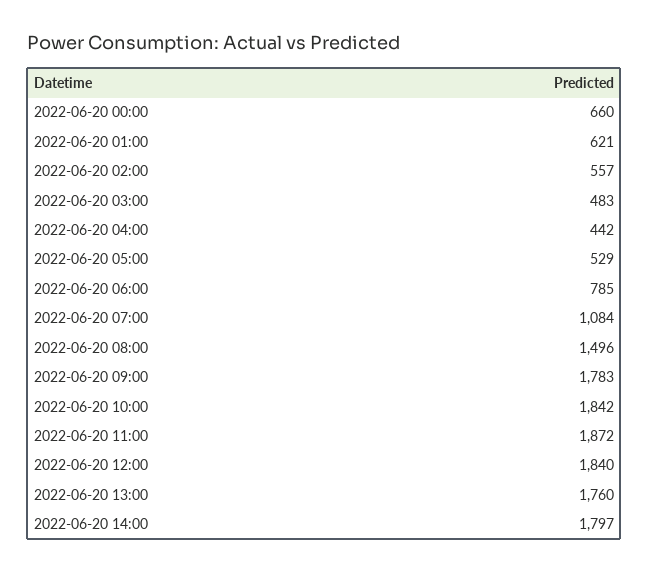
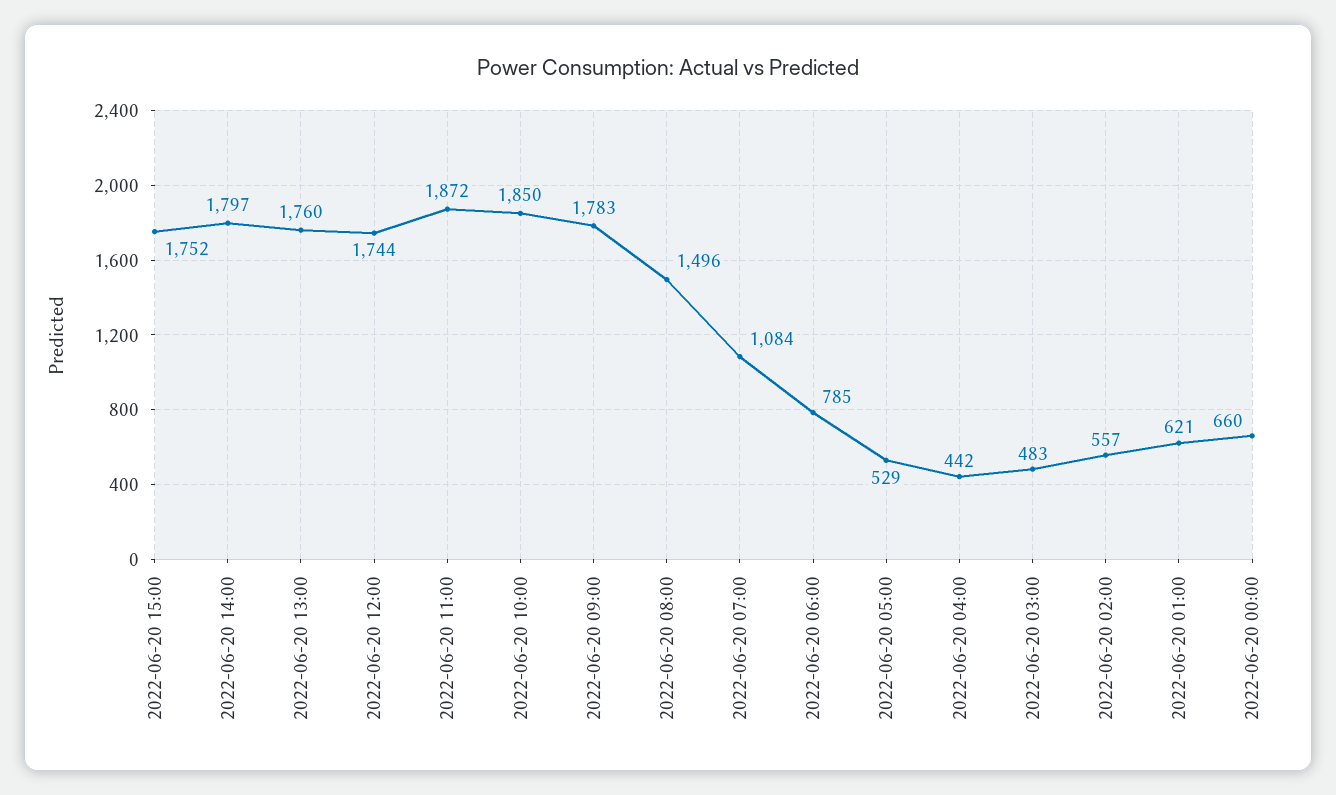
2022-06-20 10:00: 1842 -> 1850
2022-06-20 12:00: 1840 -> 1744
2022-06-20 15:00: none -> 1752

